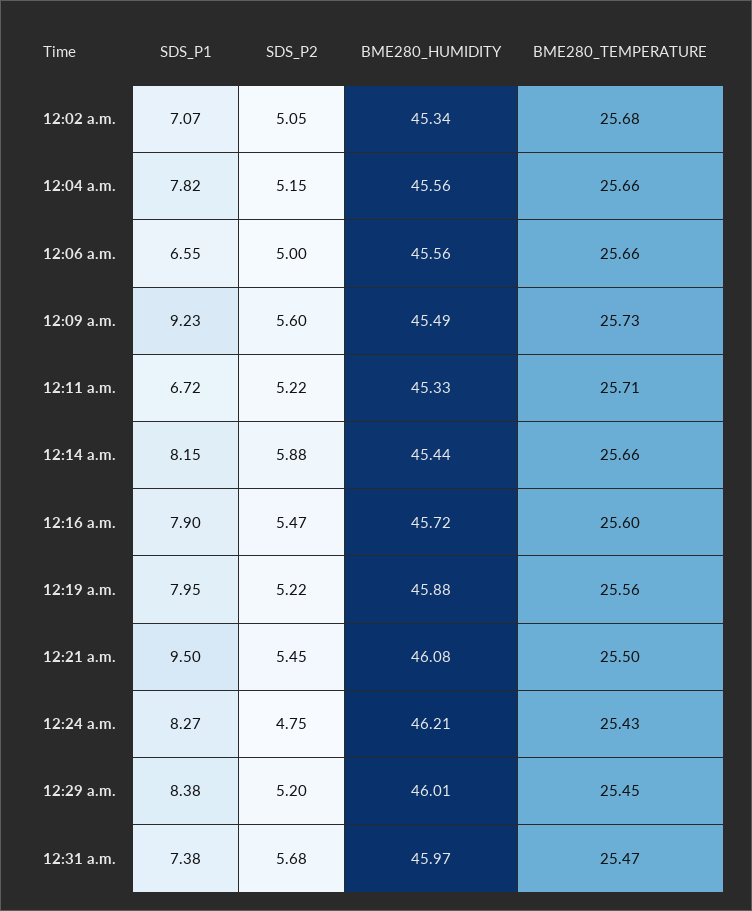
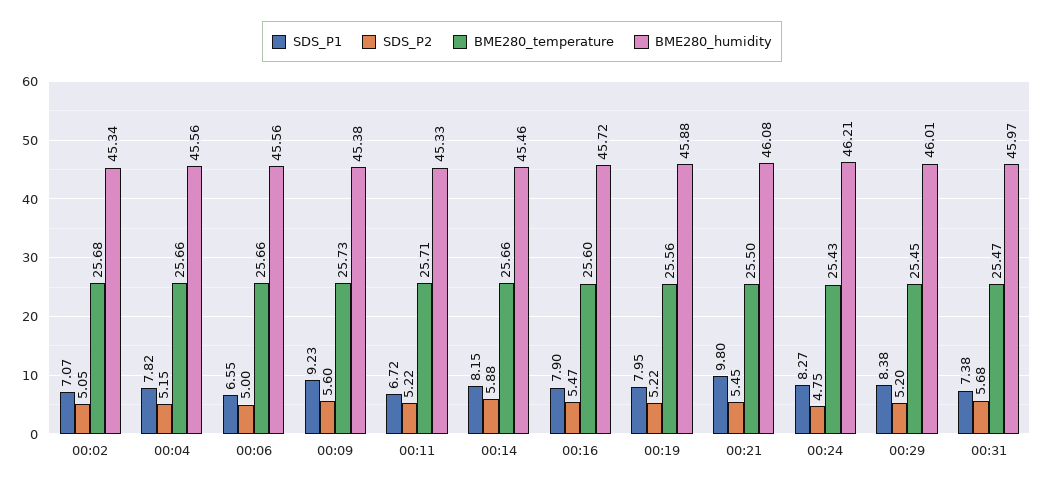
BME280_HUMIDITY, 12:09 a.m.: 45.49 -> 45.38
BME280_HUMIDITY, 12:14 a.m.: 45.44 -> 45.46
SDS_P1, 12:21 a.m.: 9.5 -> 9.8

